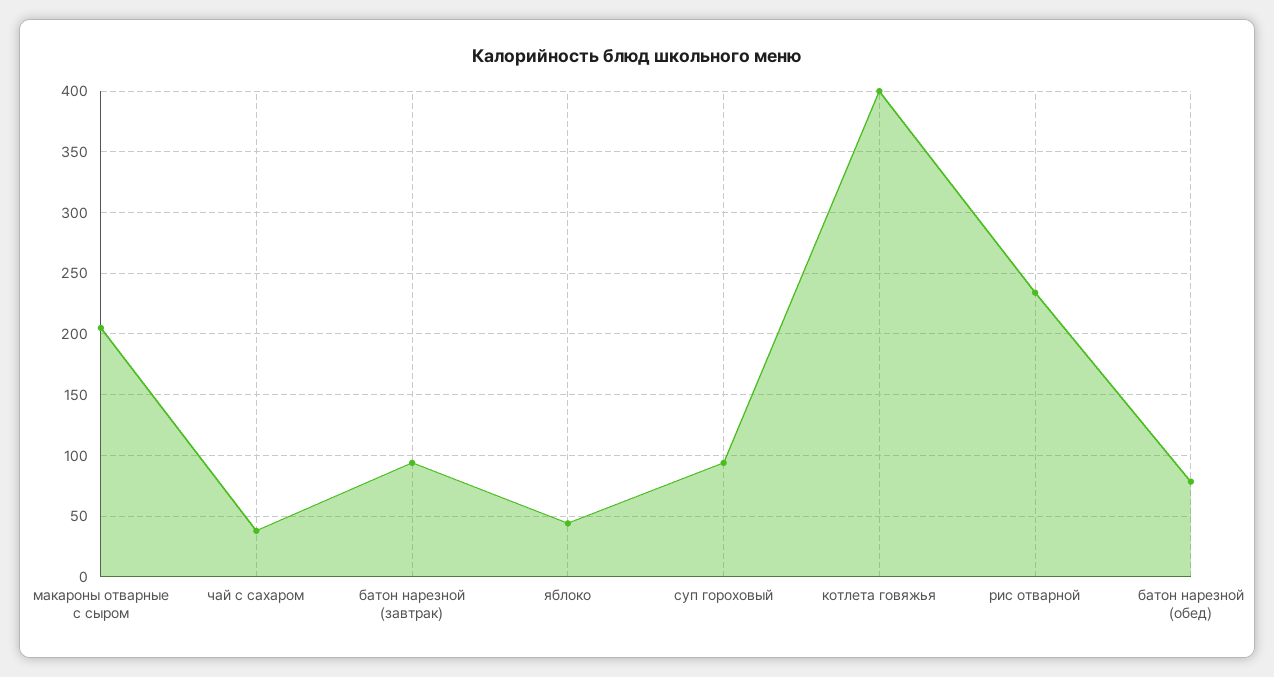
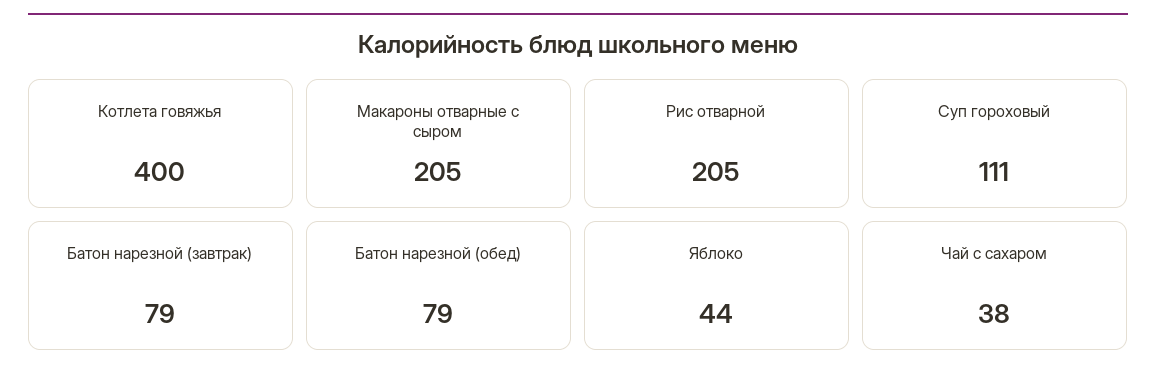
батон нарезной (завтрак): 95 -> 79
суп гороховый: 95 -> 111
рис отварной: 235 -> 205

